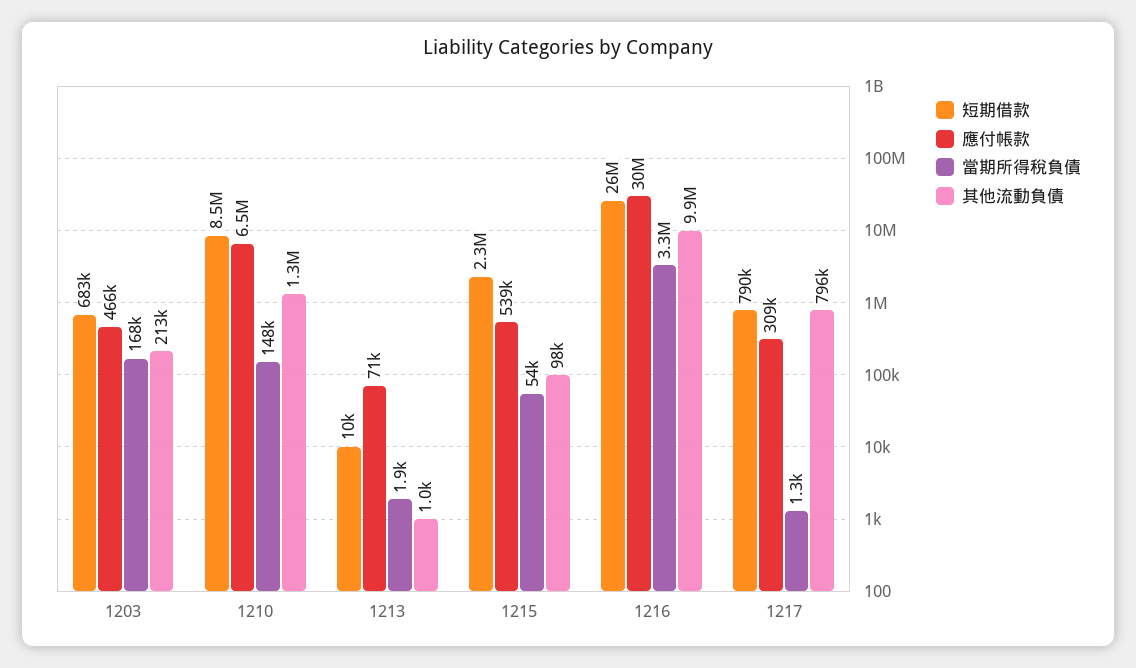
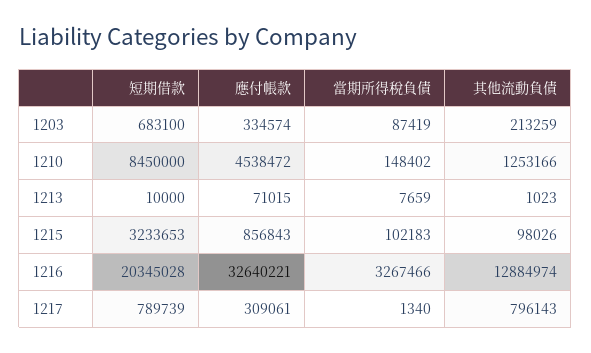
應付帳款, 1203: 466000 -> 334574
當期所得稅負債, 1203: 168000 -> 87419
應付帳款, 1210: 6500000 -> 4538472
當期所得稅負債, 1213: 1900 -> 7659
短期借款, 1215: 2300000 -> 3233653
應付帳款, 1215: 539000 -> 856843
當期所得稅負債, 1215: 54000 -> 102183
短期借款, 1216: 26000000 -> 20345028
應付帳款, 1216: 30000000 -> 32640221
其他流動負債, 1216: 9900000 -> 12884974

